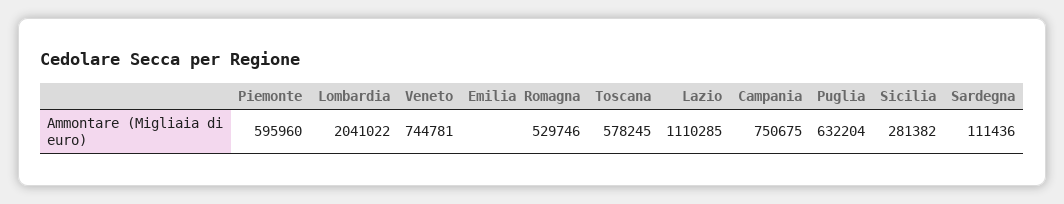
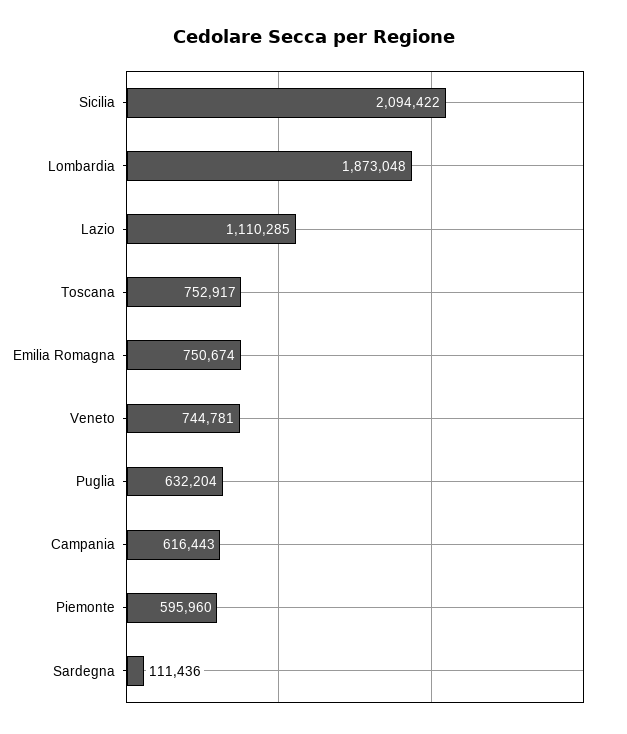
Lombardia: 2041022 -> 1873048
Emilia Romagna: 529746 -> 750674
Toscana: 578245 -> 752917
Campania: 750675 -> 616443
Sicilia: 281382 -> 2094422

